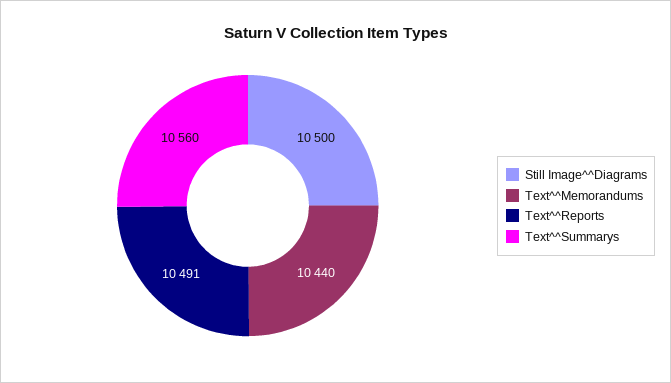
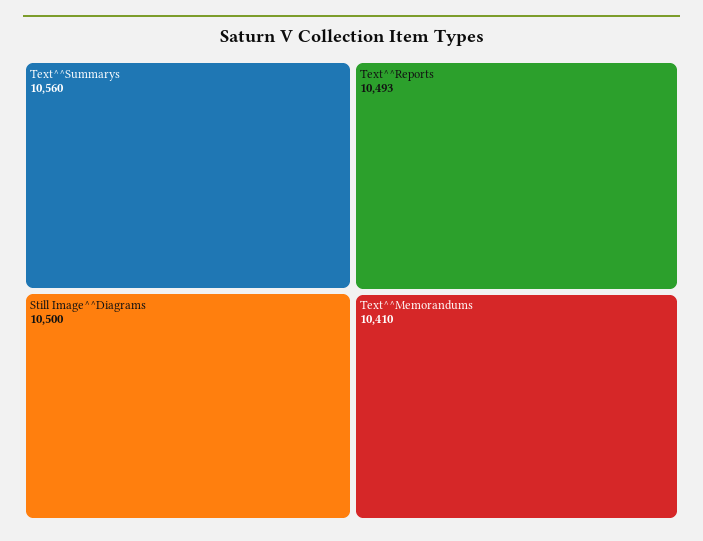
Text^^Memorandums: 10440 -> 10410
Text^^Reports: 10491 -> 10493

